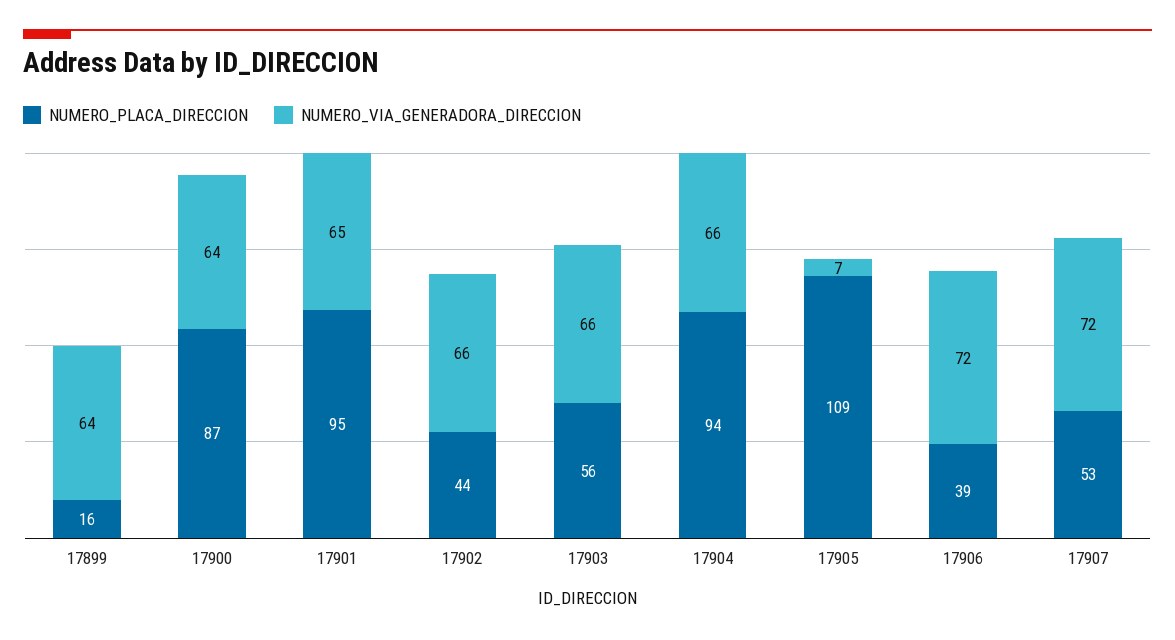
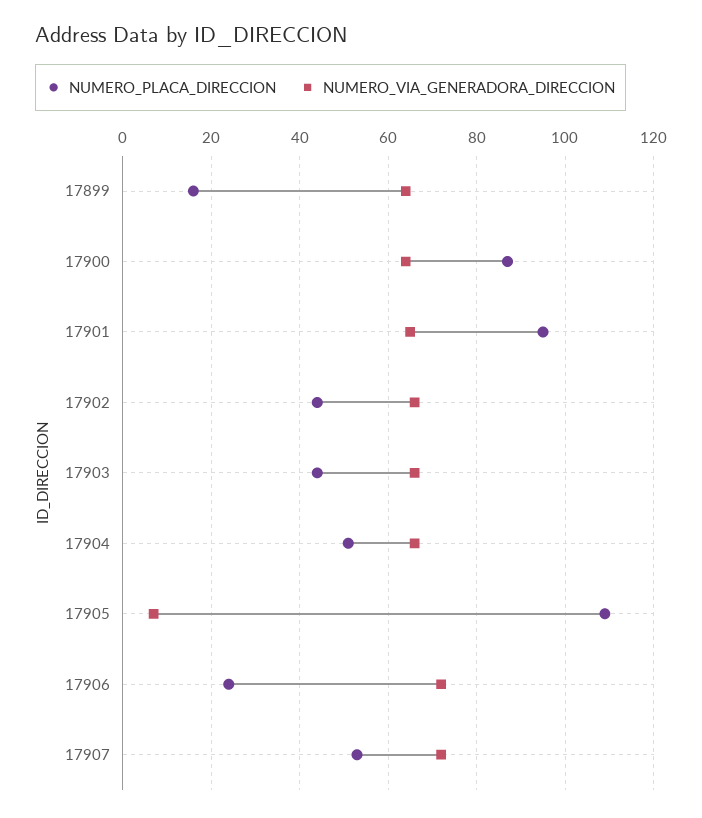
NUMERO_PLACA_DIRECCION, 17903: 56 -> 45
NUMERO_PLACA_DIRECCION, 17904: 94 -> 50
NUMERO_PLACA_DIRECCION, 17906: 39 -> 25

